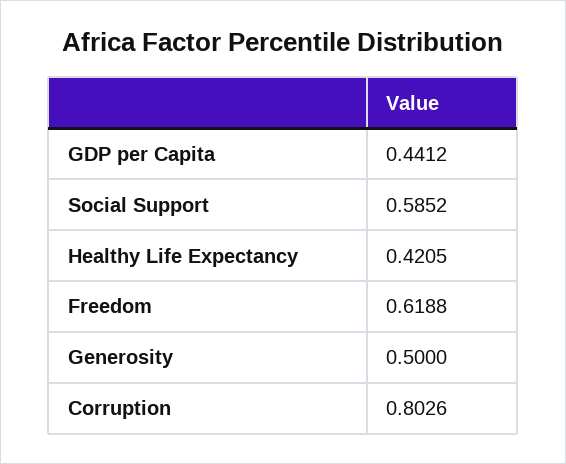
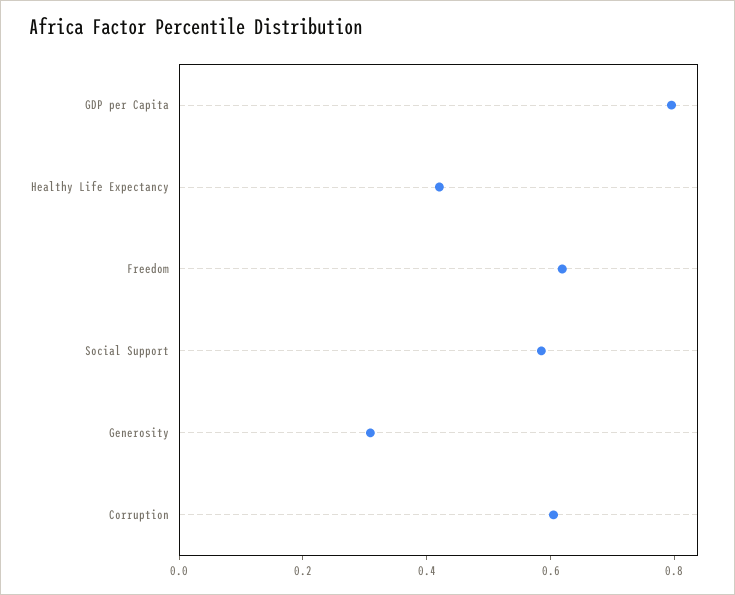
GDP per Capita: 0.4412 -> 0.8
Generosity: 0.5 -> 0.3
Corruption: 0.8026 -> 0.6

